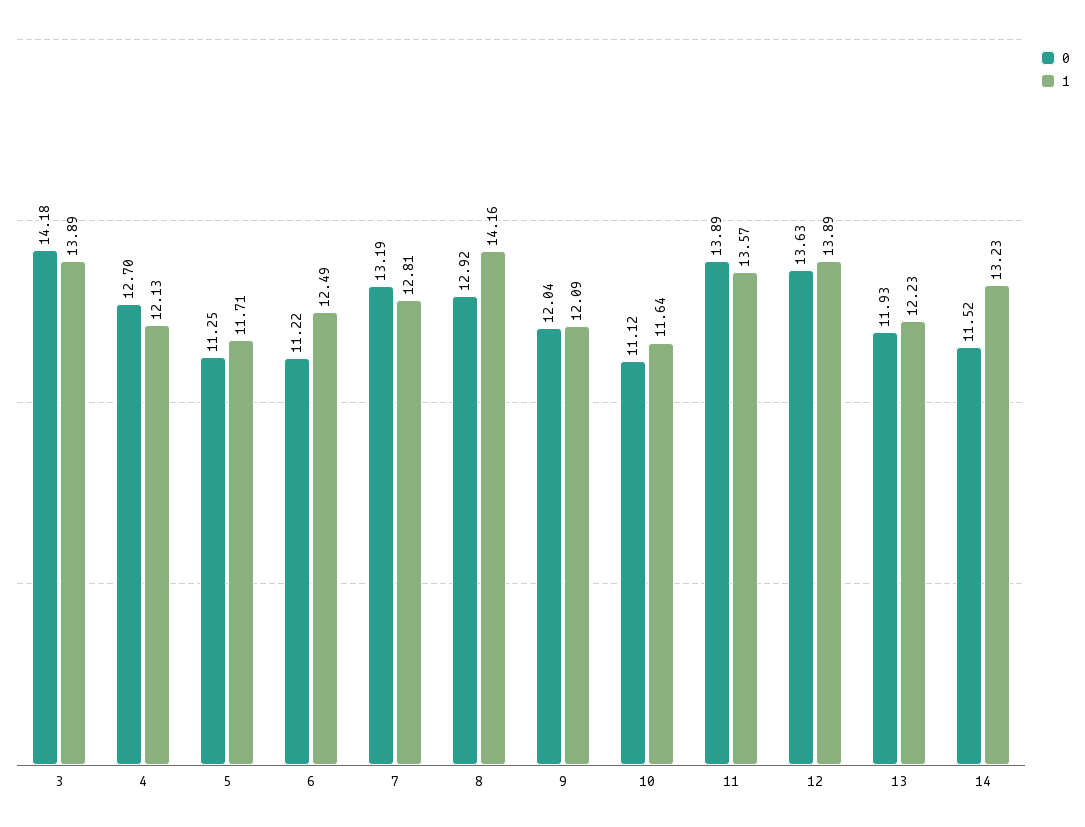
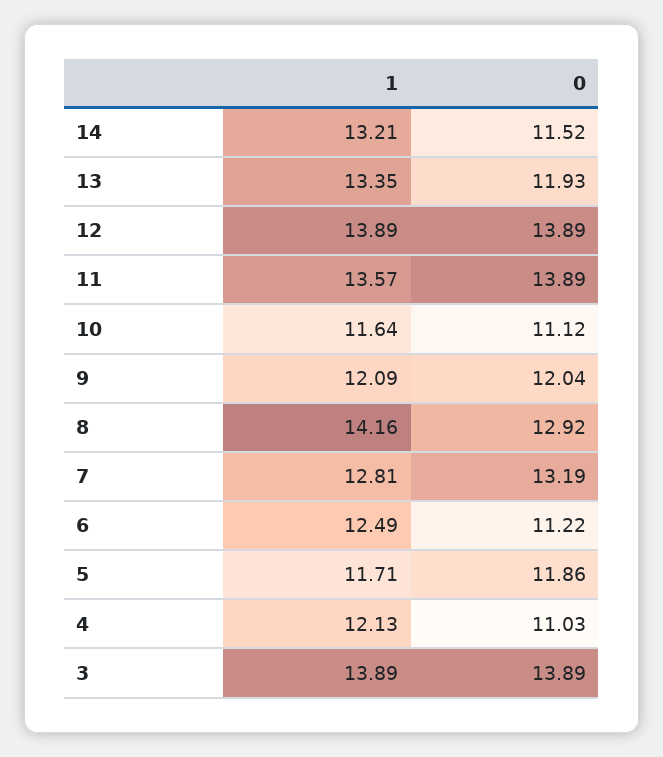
0, 3: 14.18 -> 13.89
0, 4: 12.7 -> 11.03
0, 5: 11.25 -> 11.86
0, 12: 13.63 -> 13.89
1, 13: 12.23 -> 13.35
1, 14: 13.23 -> 13.21

